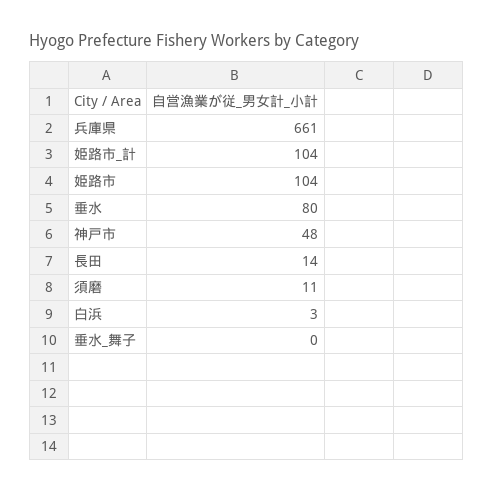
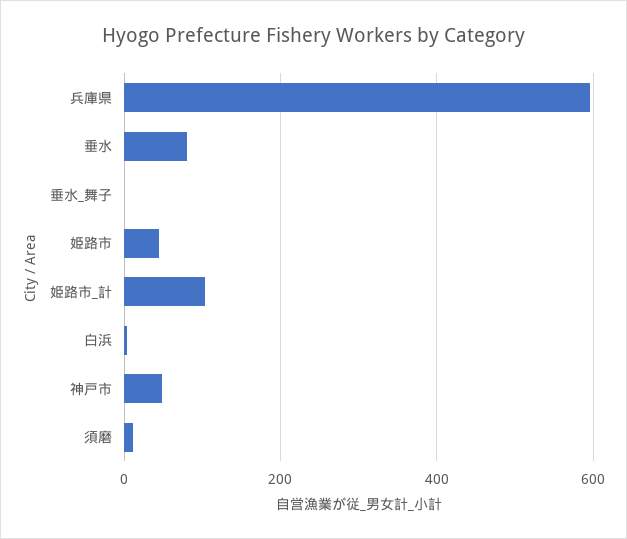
兵庫県: 661 -> 600
姫路市: 104 -> 40
長田: 14 -> none

